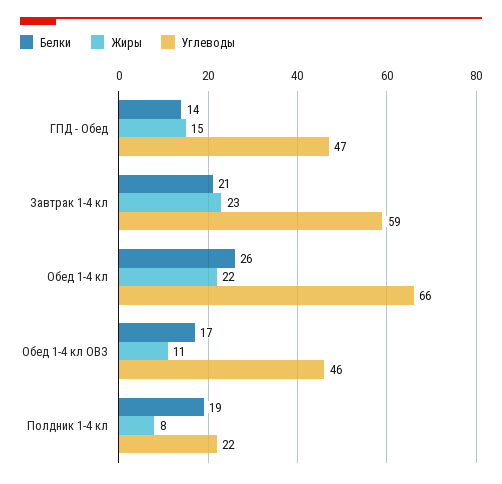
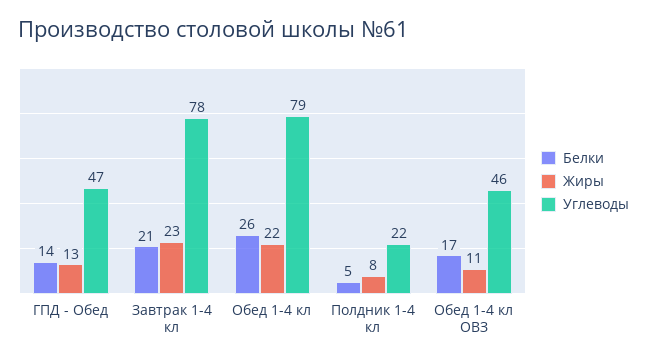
Жиры, ГПД - Обед: 15 -> 13
Углеводы, Завтрак 1-4 кл: 59 -> 78
Углеводы, Обед 1-4 кл: 66 -> 79
Белки, Полдник 1-4 кл: 19 -> 5

